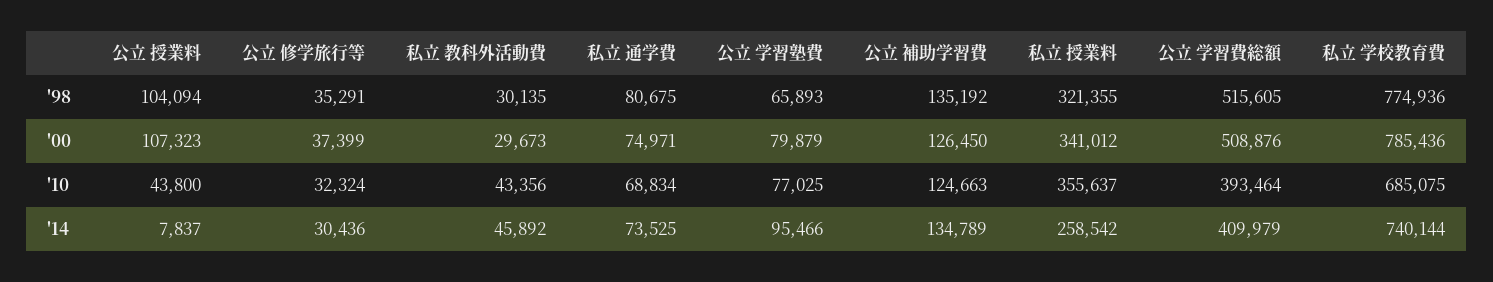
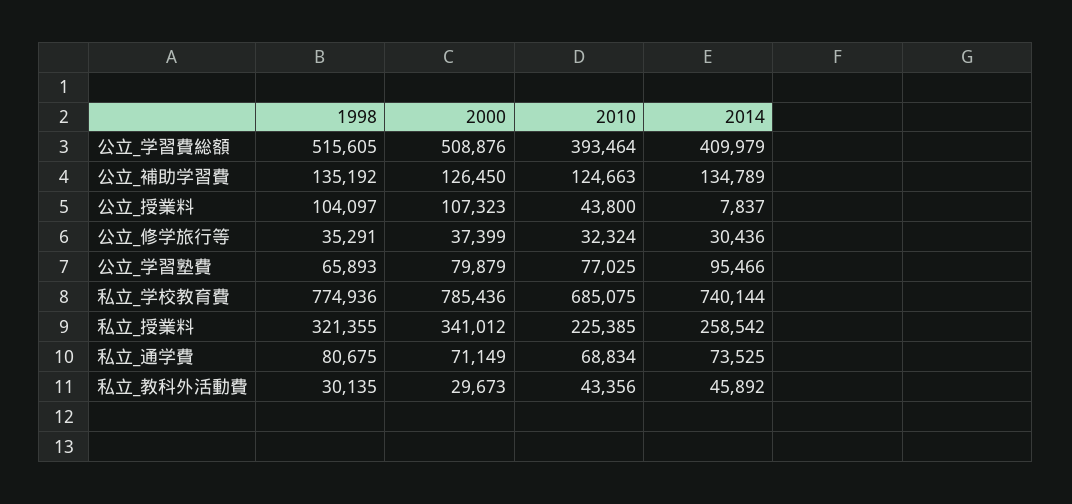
公立 授業料, '98: 104094 -> 104097
私立 通学費, '00: 74971 -> 71149
私立 授業料, '10: 355637 -> 225385

